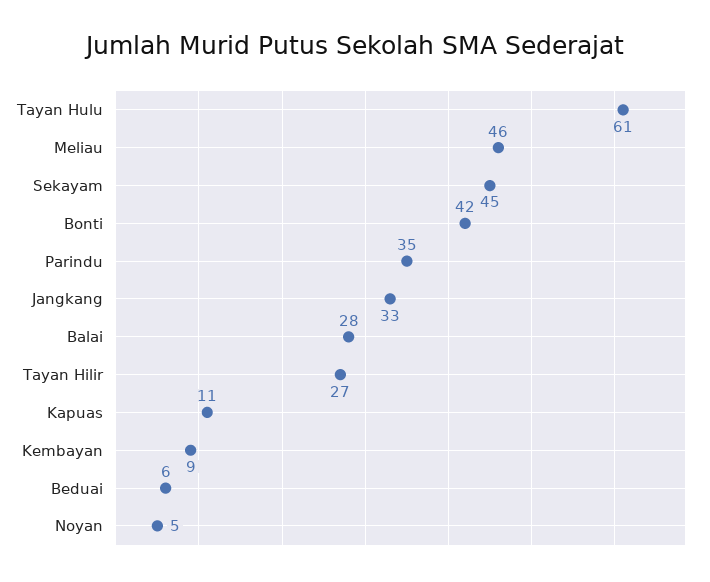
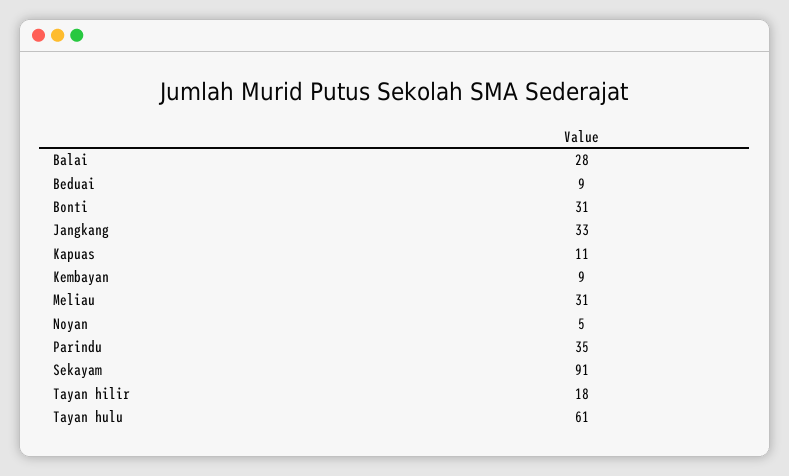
Meliau: 46 -> 31
Sekayam: 45 -> 91
Bonti: 42 -> 31
Tayan Hilir: 27 -> 18
Beduai: 6 -> 9

